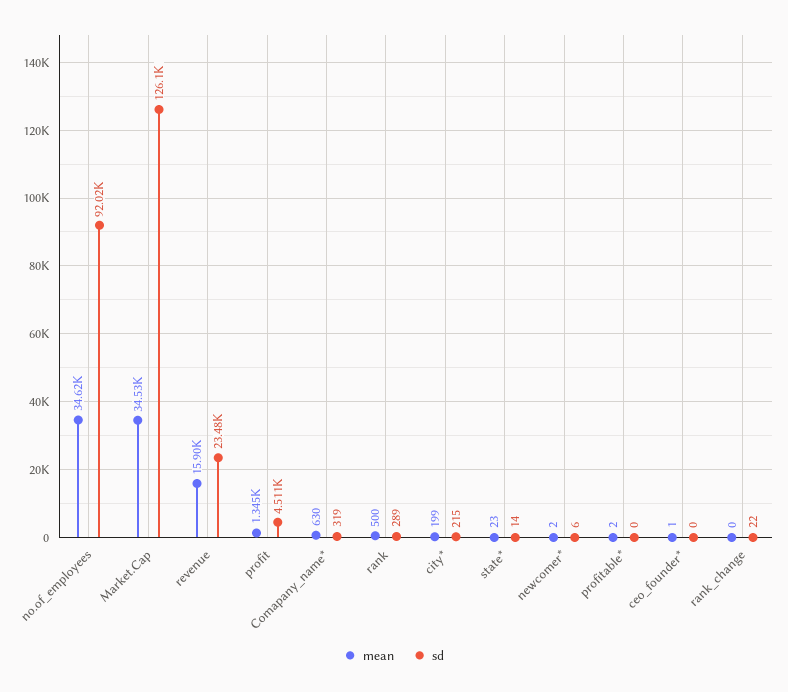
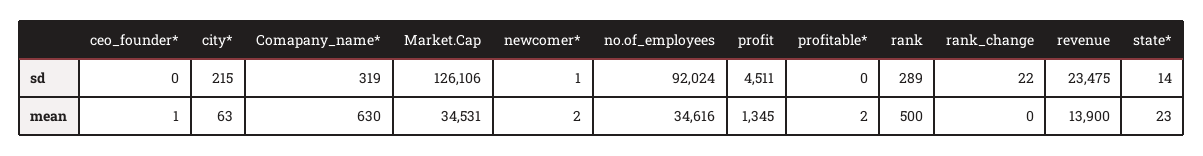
mean, revenue: 15900 -> 13900
mean, city*: 199 -> 63
sd, newcomer*: 6 -> 1

